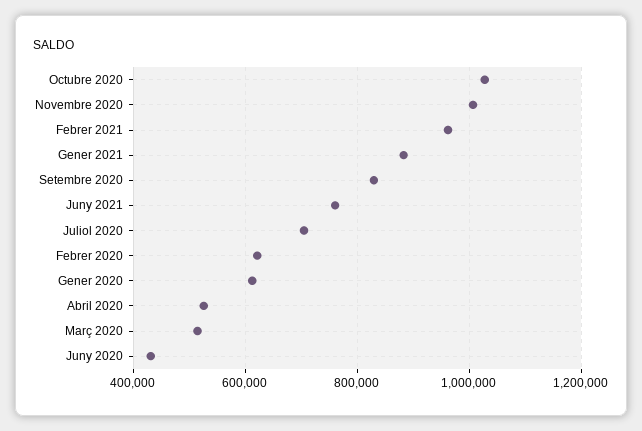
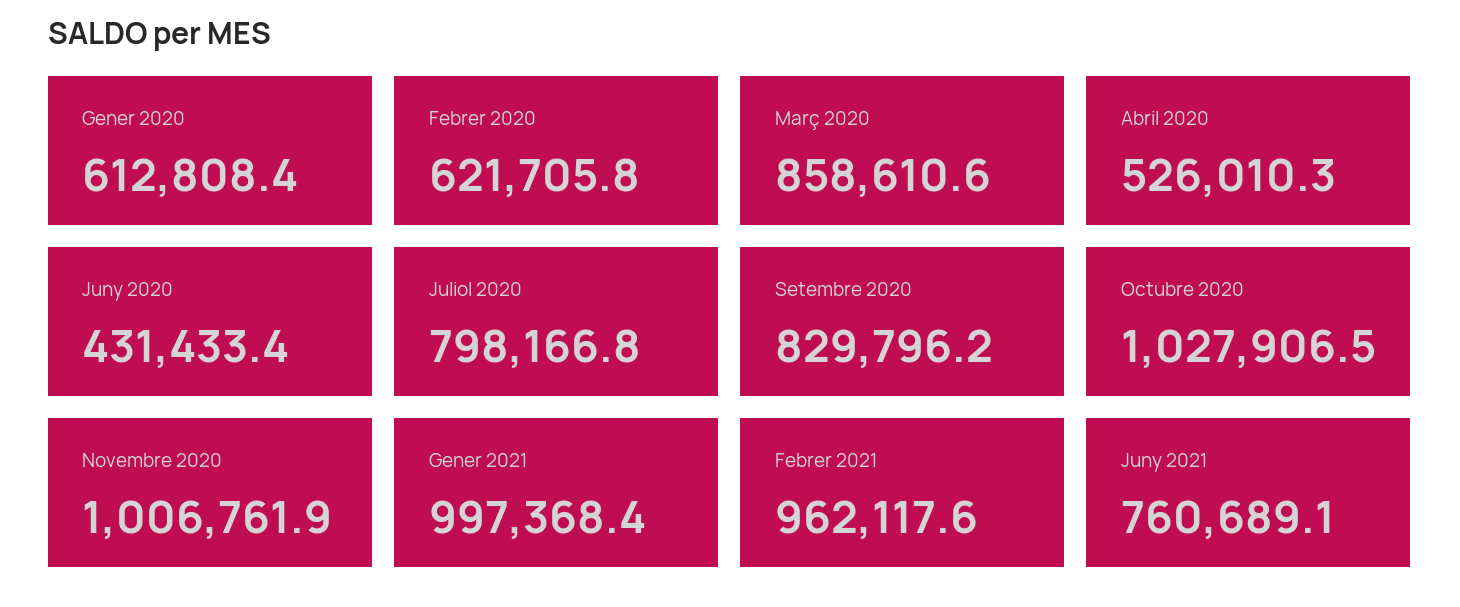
Gener 2021: 880000 -> 997368.4
Juliol 2020: 700000 -> 798166.8
Març 2020: 520000 -> 858610.6

